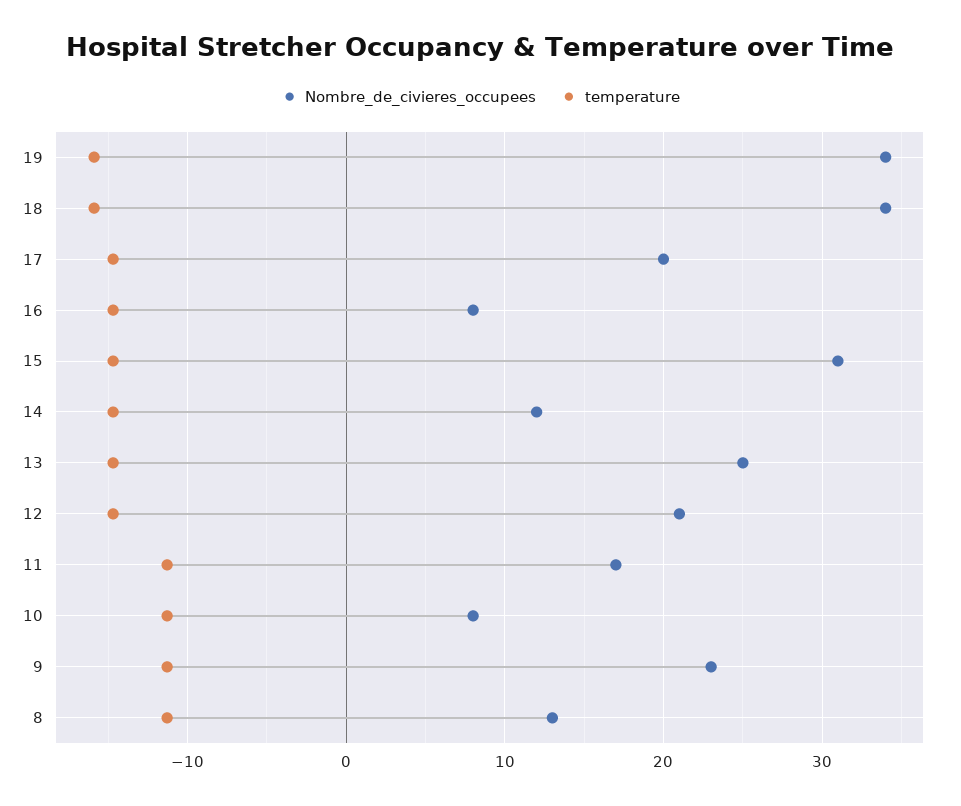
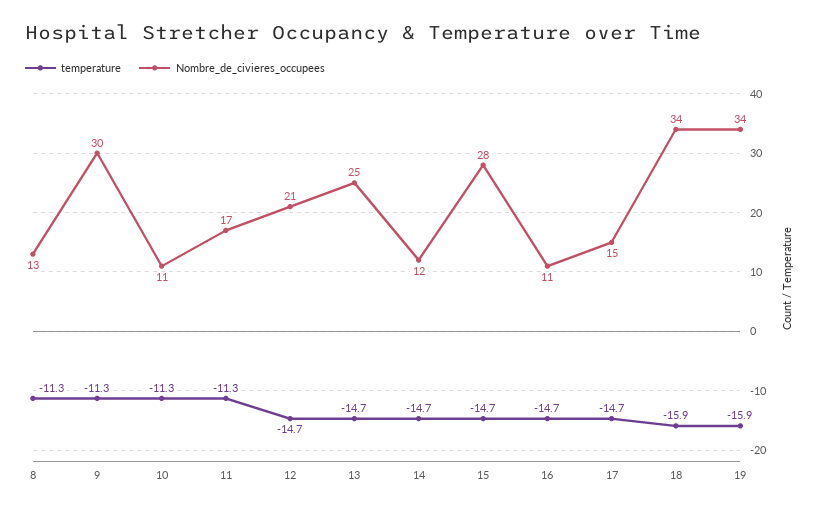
Nombre_de_civieres_occupees, 17: 20 -> 15
Nombre_de_civieres_occupees, 16: 8 -> 11
Nombre_de_civieres_occupees, 15: 31 -> 28
Nombre_de_civieres_occupees, 10: 8 -> 11
Nombre_de_civieres_occupees, 9: 23 -> 30

